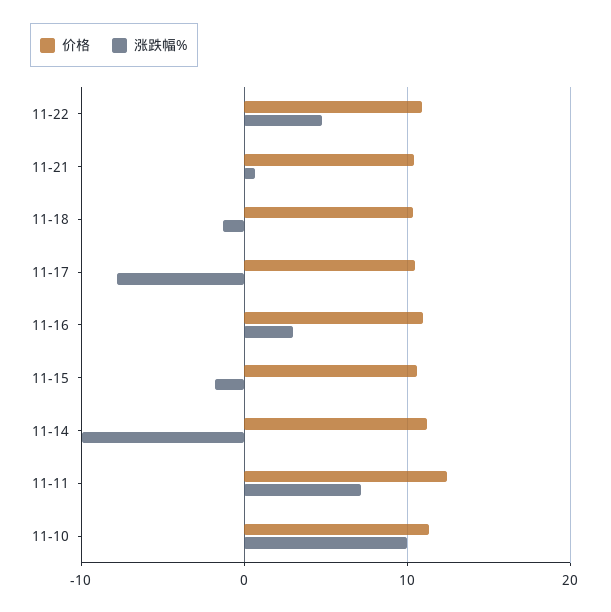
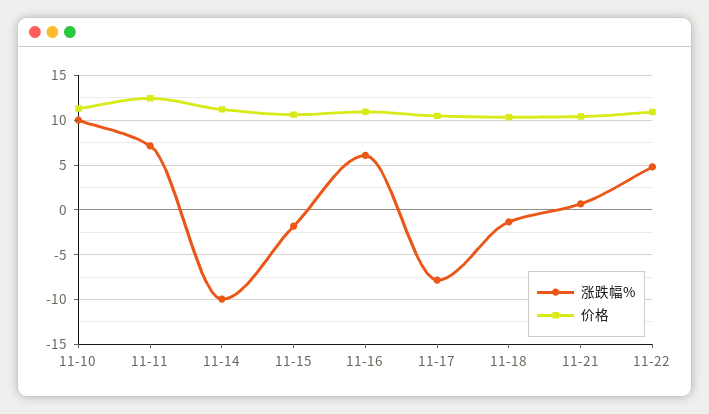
涨跌幅%, 11-16: 3 -> 6

